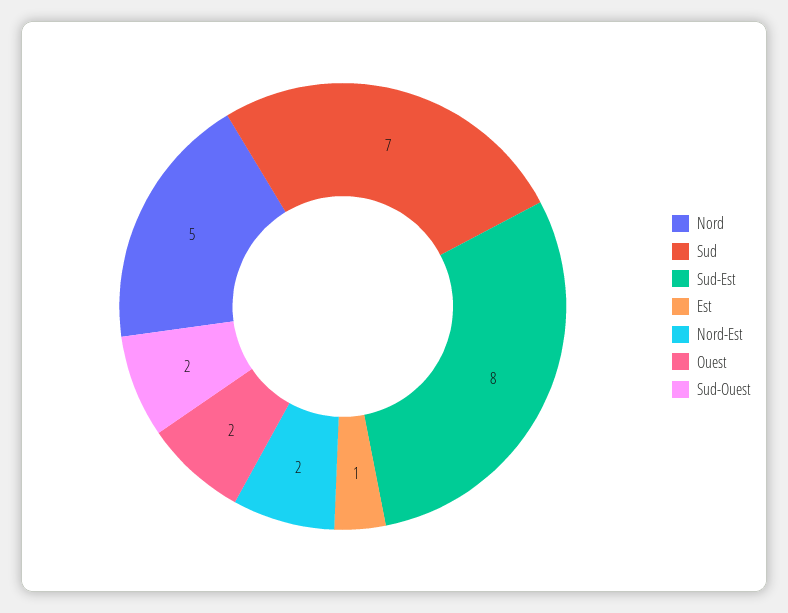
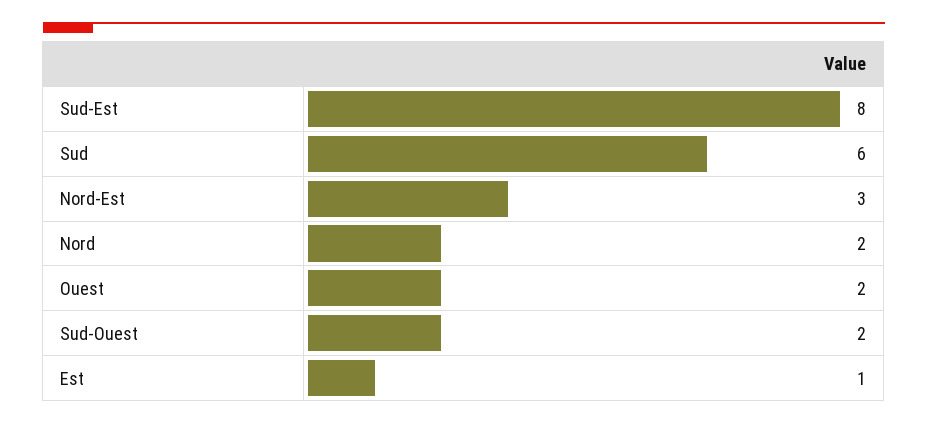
Nord: 5 -> 2
Sud: 7 -> 6
Nord-Est: 2 -> 3

